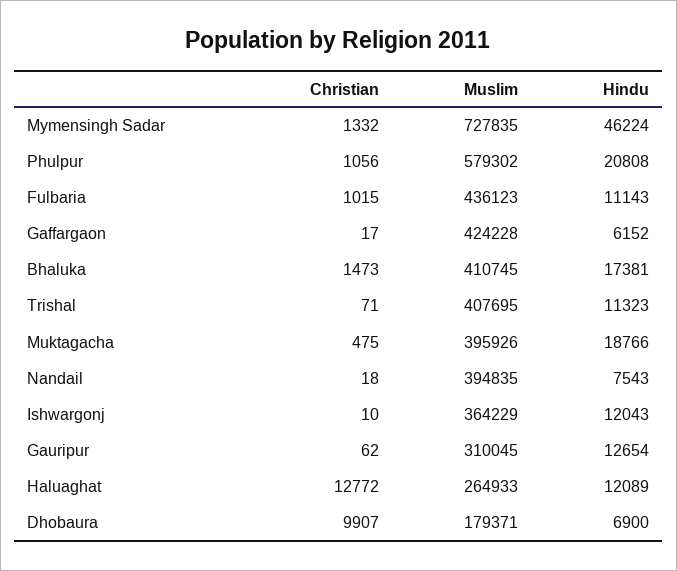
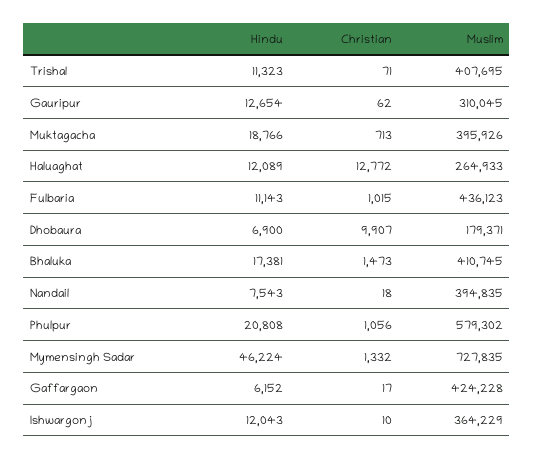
Christian, Muktagacha: 475 -> 713

